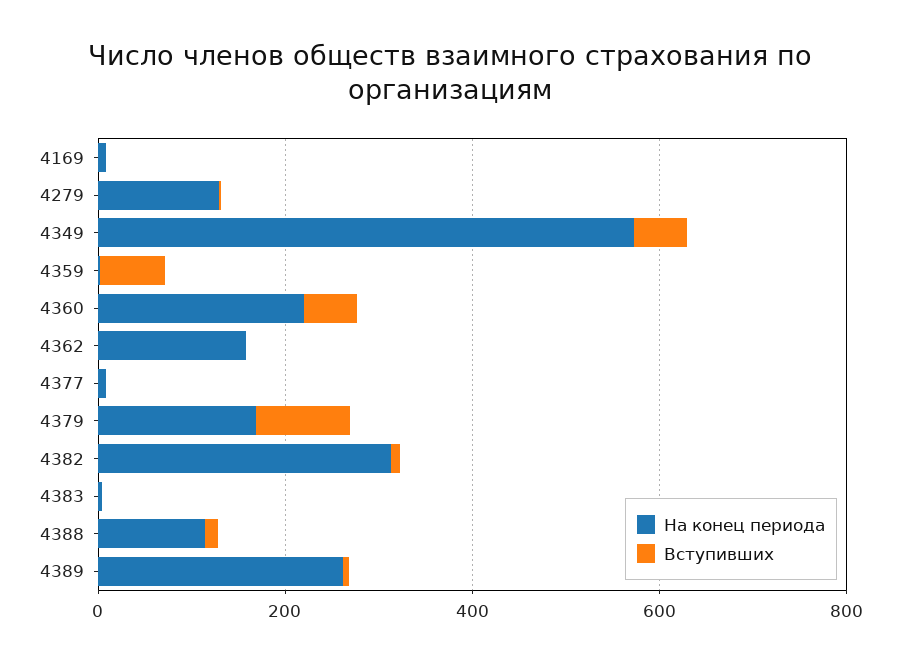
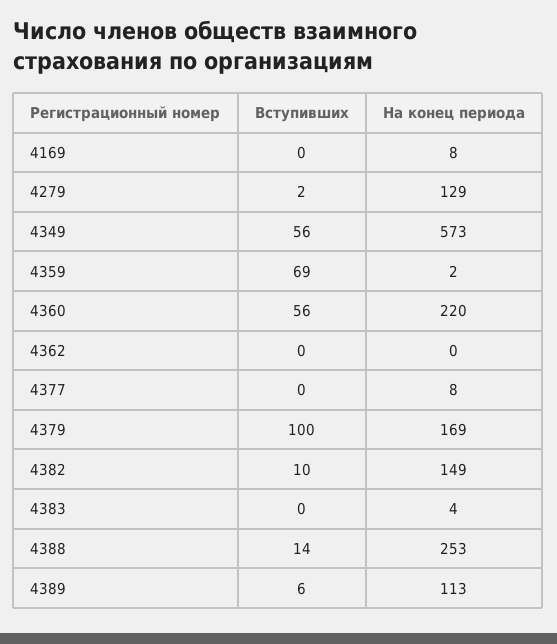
На конец периода, 4362: 150 -> 0
На конец периода, 4382: 300 -> 149
На конец периода, 4388: 100 -> 253
На конец периода, 4389: 250 -> 113

